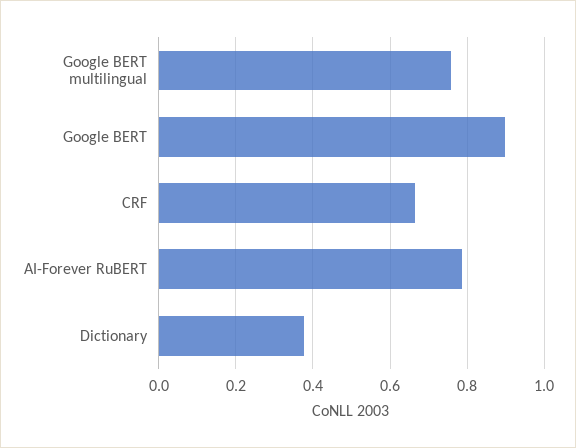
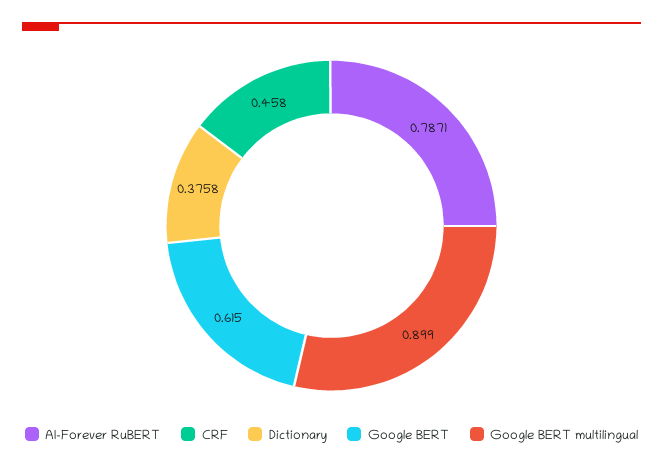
Google BERT multilingual: 0.76 -> 0.899
Google BERT: 0.9 -> 0.615
CRF: 0.66 -> 0.458

